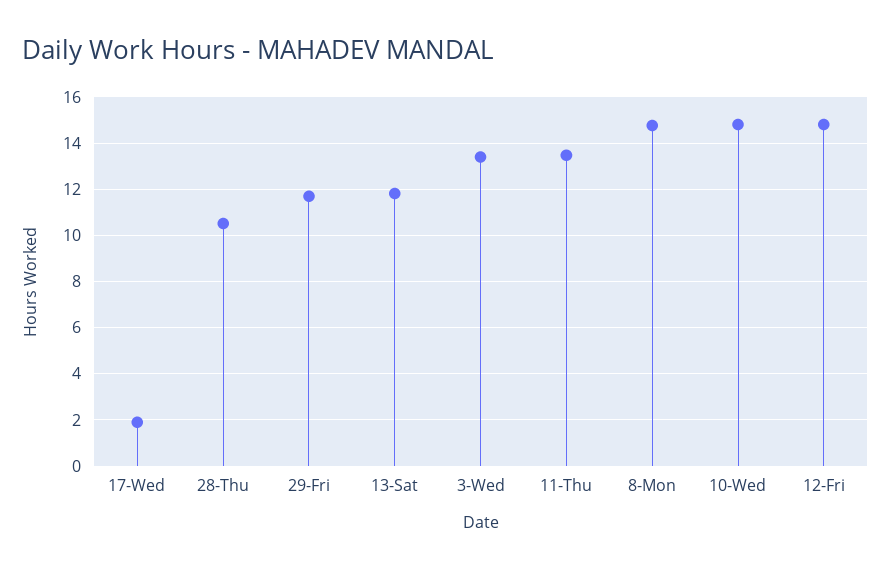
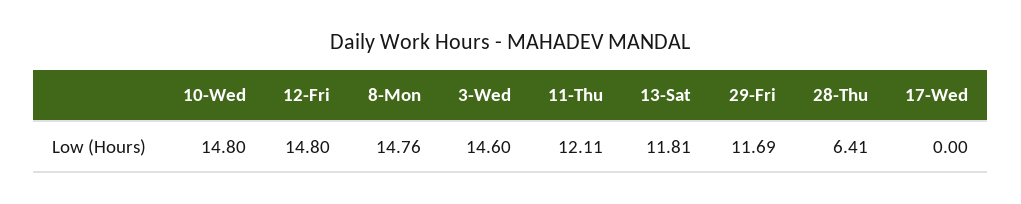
17-Wed: 2 -> 0
28-Thu: 10.5 -> 6.41
3-Wed: 13.5 -> 14.6
11-Thu: 13.5 -> 12.11

